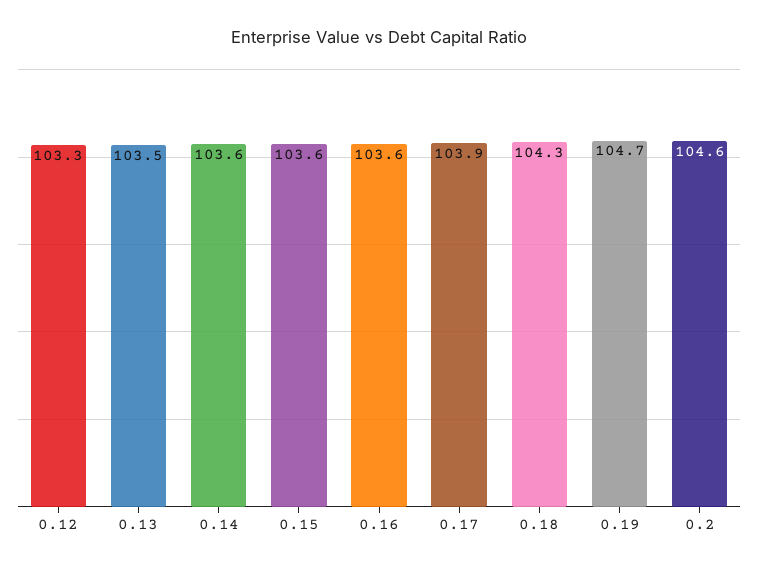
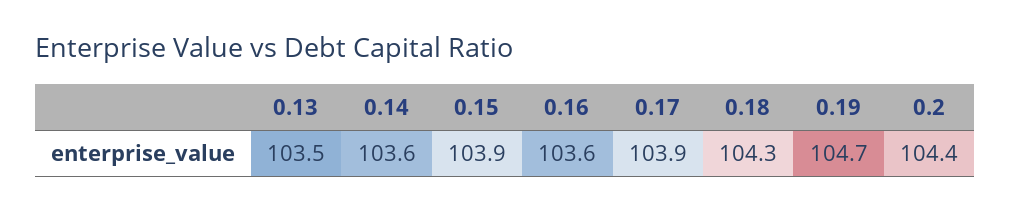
0.12: 103.3 -> none
0.15: 103.6 -> 103.9
0.2: 104.6 -> 104.4

